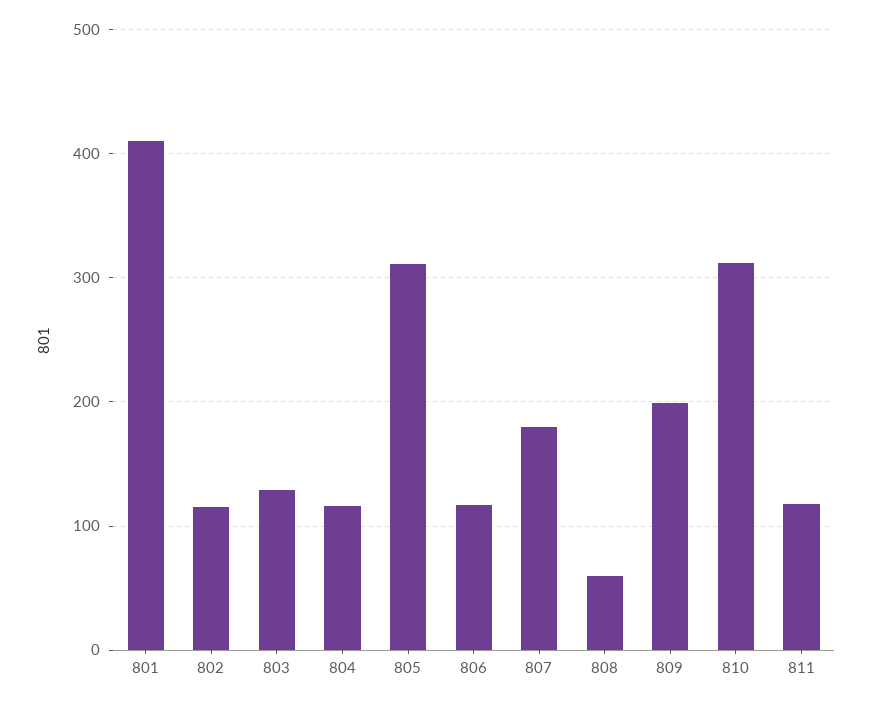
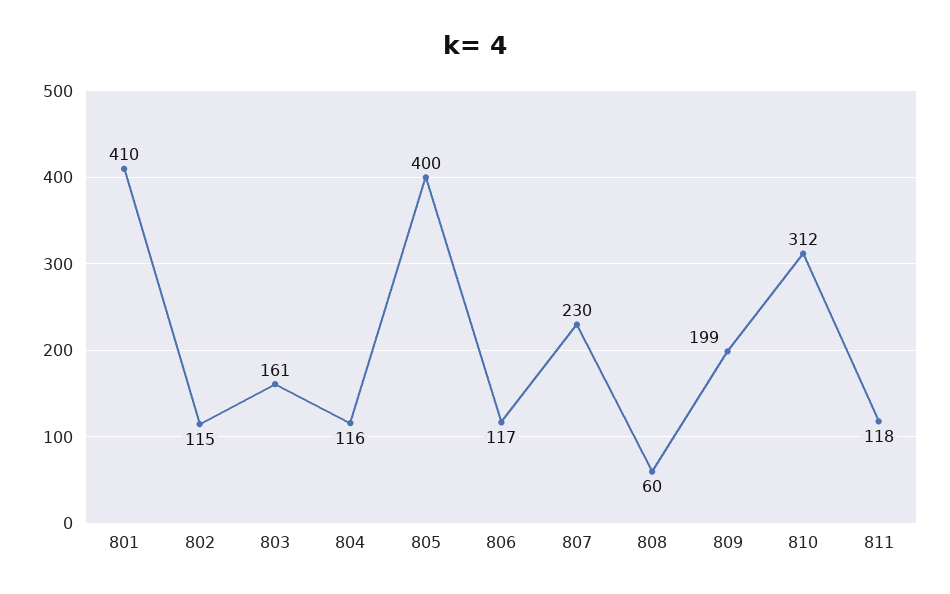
803: 130 -> 161
805: 310 -> 400
807: 180 -> 230

